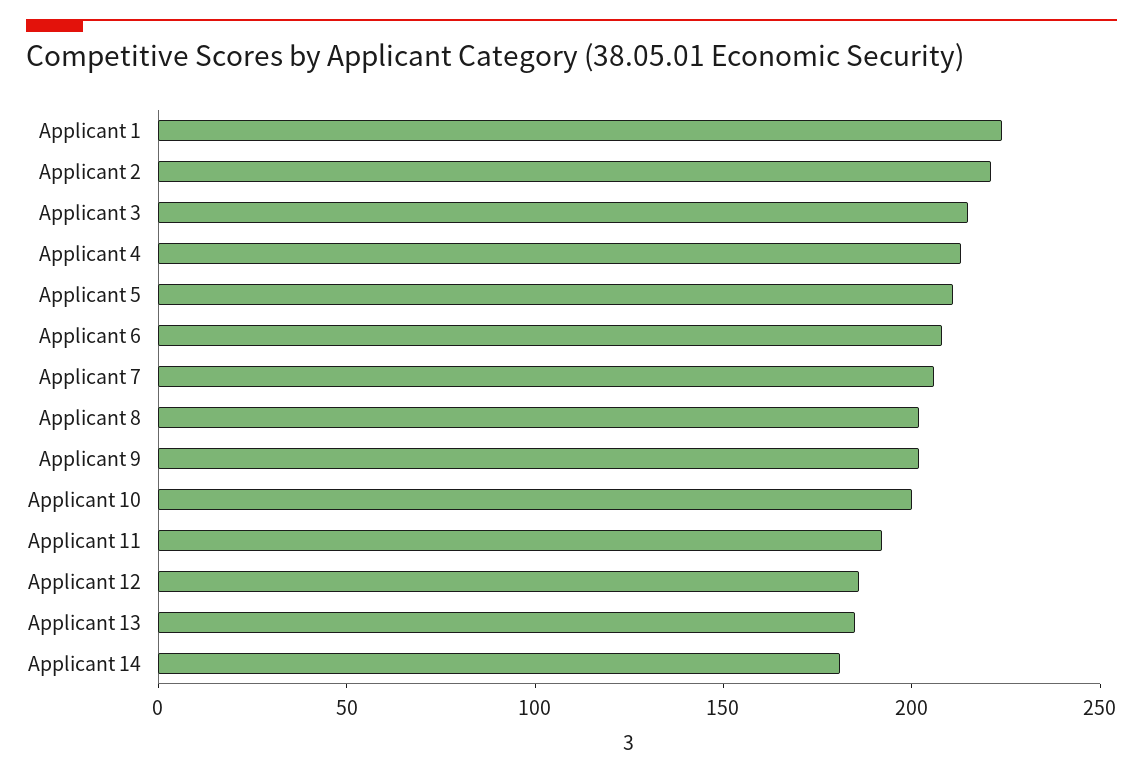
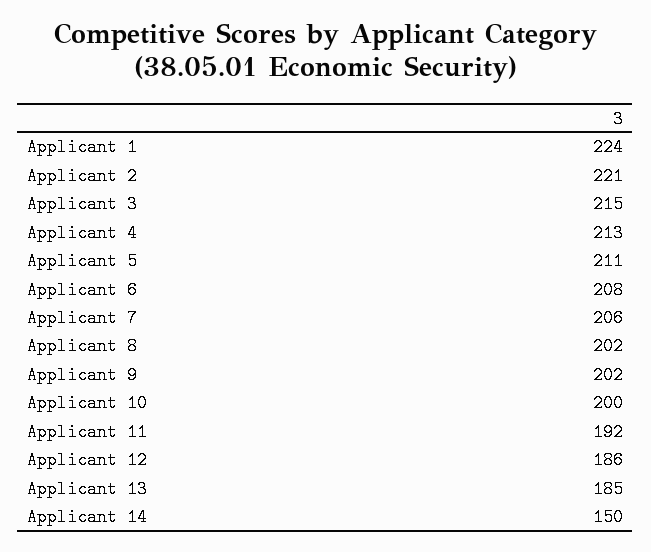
Applicant 14: 180 -> 150

